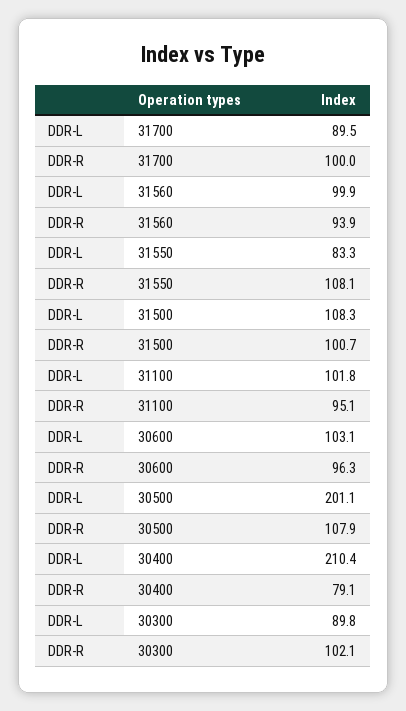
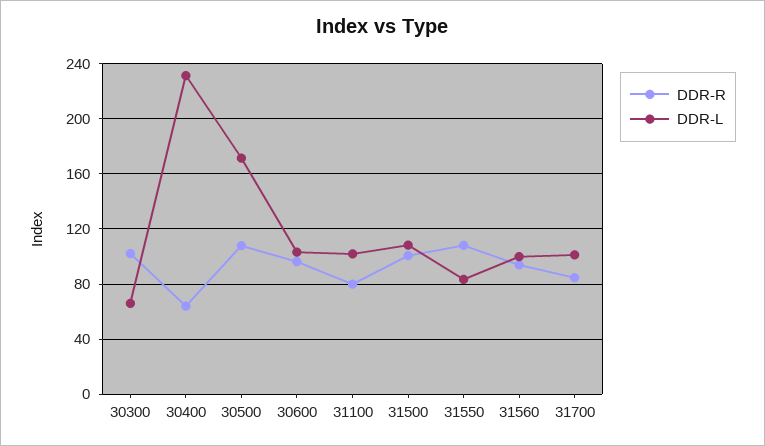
DDR-L, 31700: 89.5 -> 100
DDR-R, 31700: 100 -> 85
DDR-R, 31100: 95.1 -> 80
DDR-L, 30500: 201.1 -> 170
DDR-L, 30400: 210.4 -> 230
DDR-R, 30400: 79.1 -> 65
DDR-L, 30300: 89.8 -> 65

